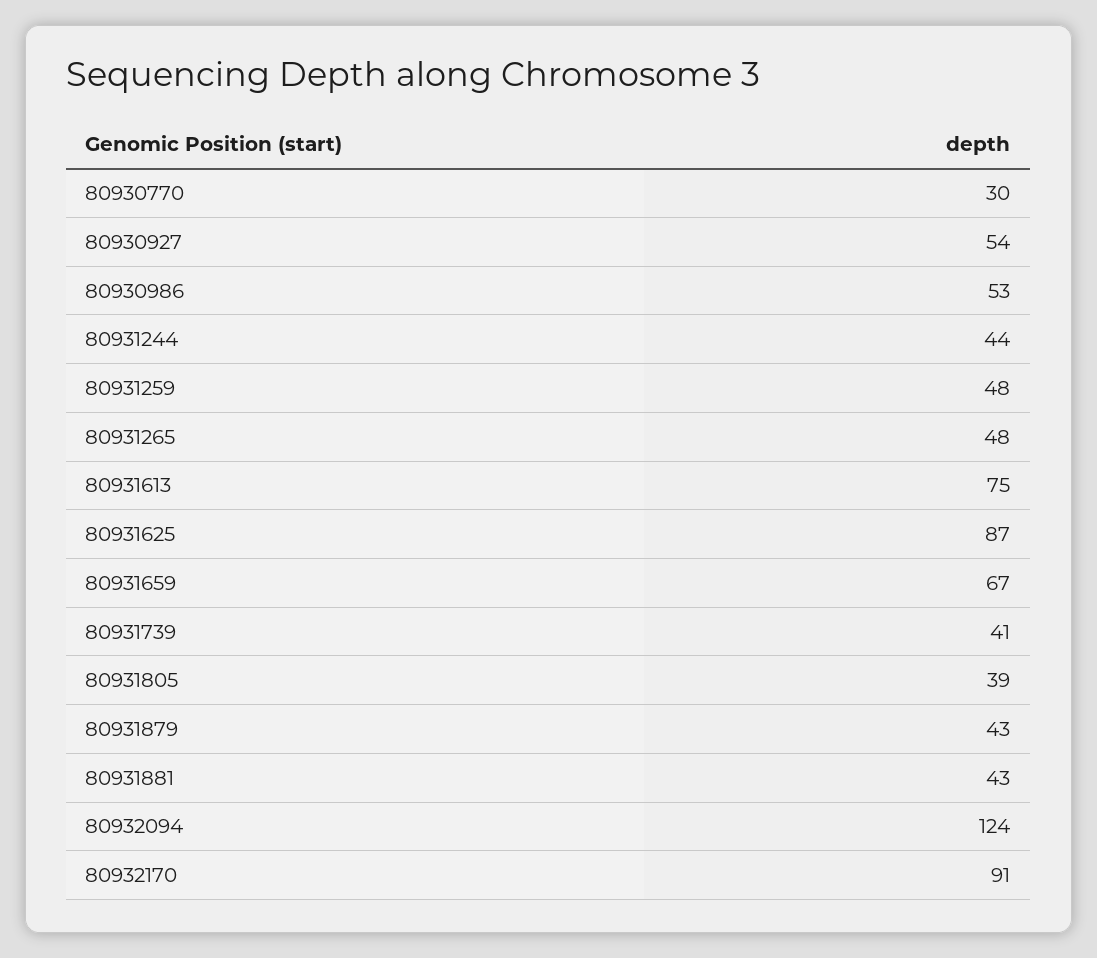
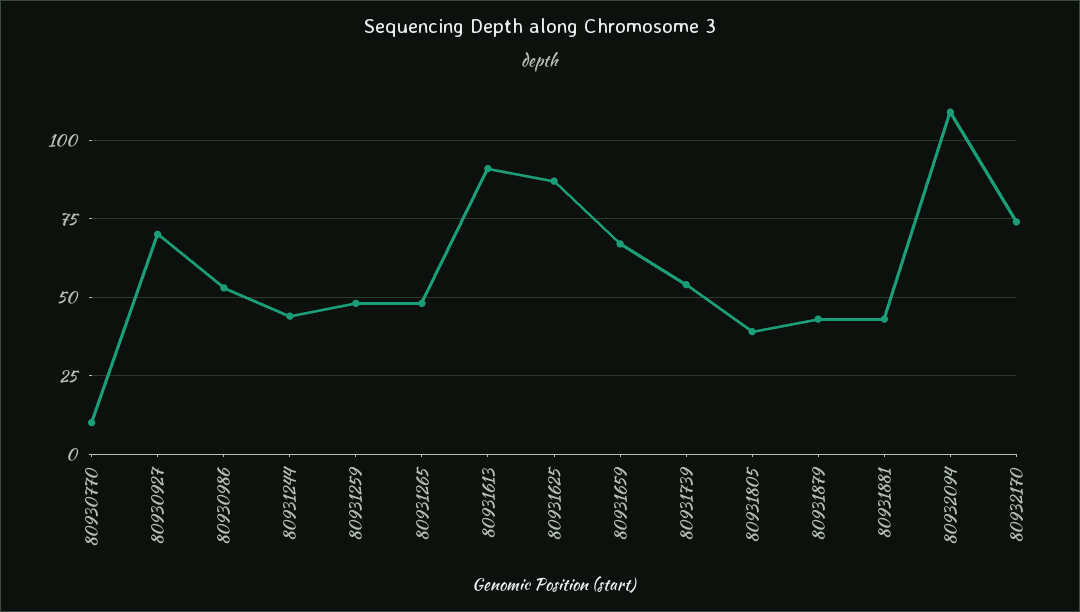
80930770: 30 -> 10
80930927: 54 -> 70
80931613: 75 -> 90
80931739: 41 -> 55
80932094: 124 -> 110
80932170: 91 -> 75

